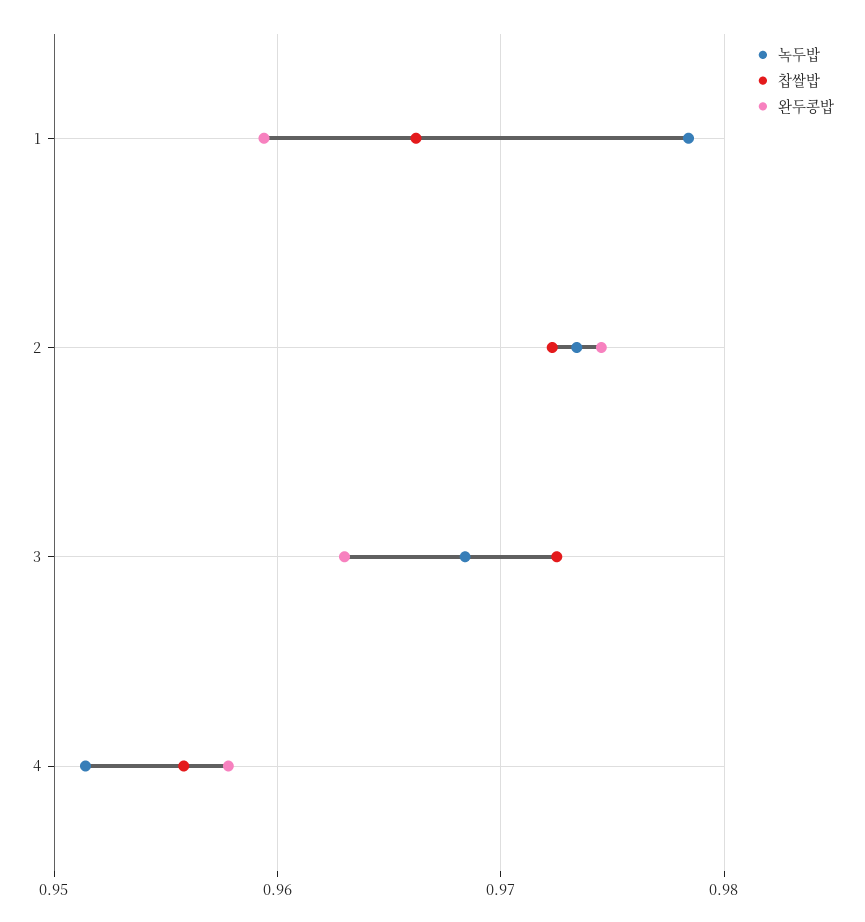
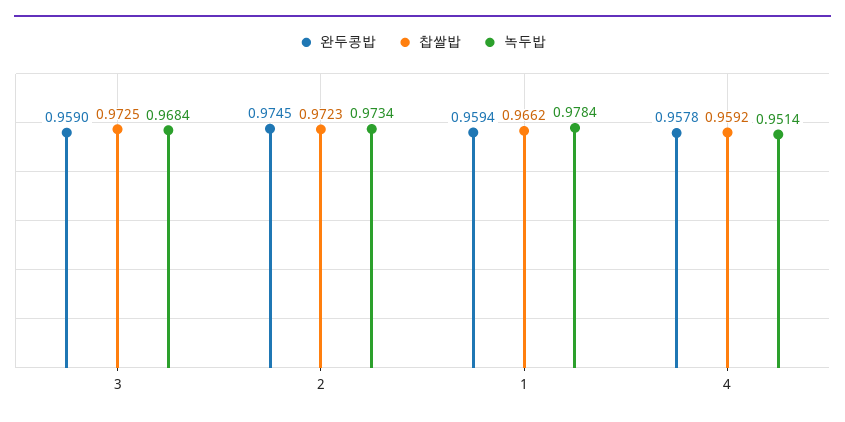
완두콩밥, 3: 0.963 -> 0.959
찹쌀밥, 4: 0.956 -> 0.9592

